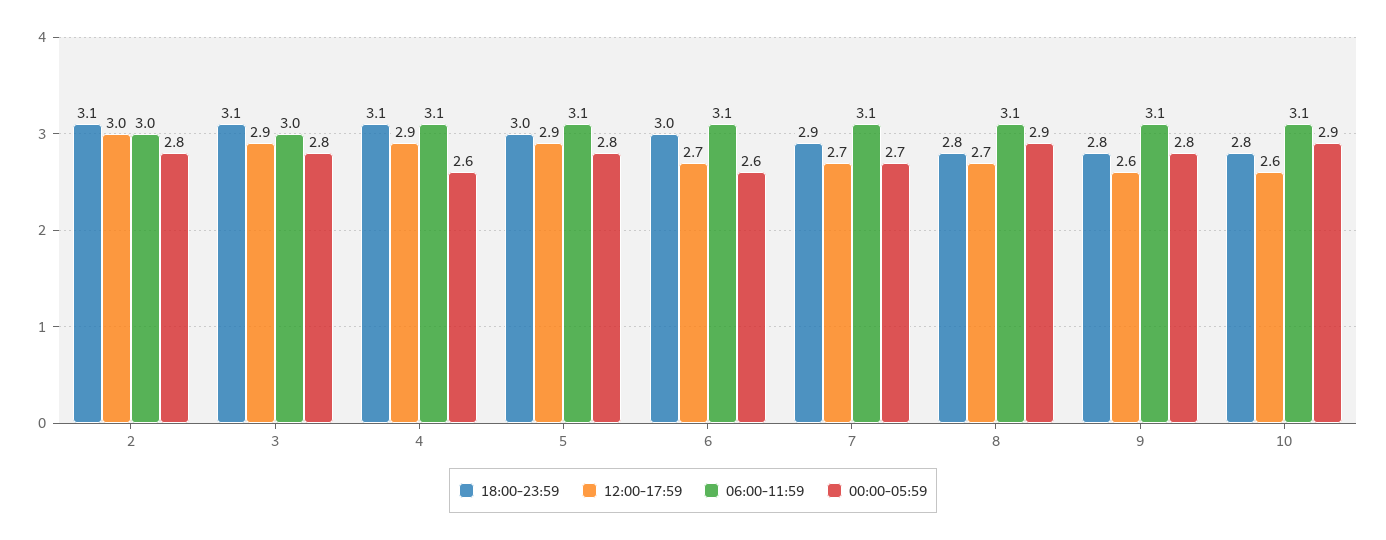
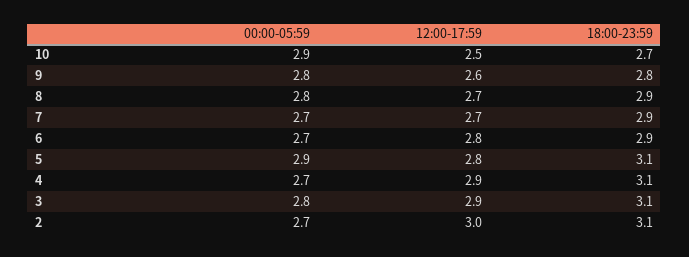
06:00-11:59, 2: 3 -> none
00:00-05:59, 2: 2.8 -> 2.7
06:00-11:59, 3: 3 -> none
06:00-11:59, 4: 3.1 -> none
00:00-05:59, 4: 2.6 -> 2.7
18:00-23:59, 5: 3 -> 3.1
12:00-17:59, 5: 2.9 -> 2.8
06:00-11:59, 5: 3.1 -> none
00:00-05:59, 5: 2.8 -> 2.9
18:00-23:59, 6: 3 -> 2.9
12:00-17:59, 6: 2.7 -> 2.8
06:00-11:59, 6: 3.1 -> none
00:00-05:59, 6: 2.6 -> 2.7
06:00-11:59, 7: 3.1 -> none
18:00-23:59, 8: 2.8 -> 2.9
06:00-11:59, 8: 3.1 -> none
00:00-05:59, 8: 2.9 -> 2.8
06:00-11:59, 9: 3.1 -> none
18:00-23:59, 10: 2.8 -> 2.7
12:00-17:59, 10: 2.6 -> 2.5
06:00-11:59, 10: 3.1 -> none

